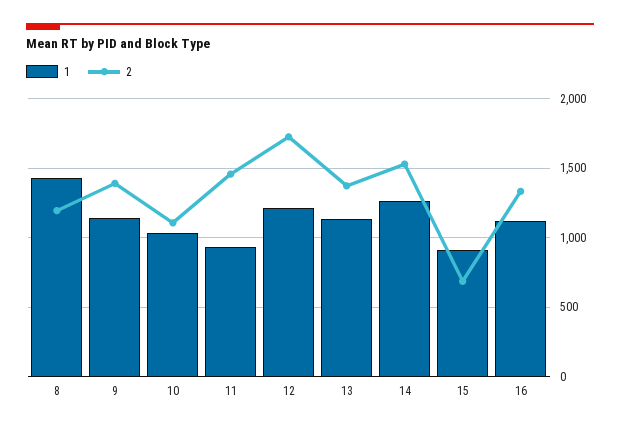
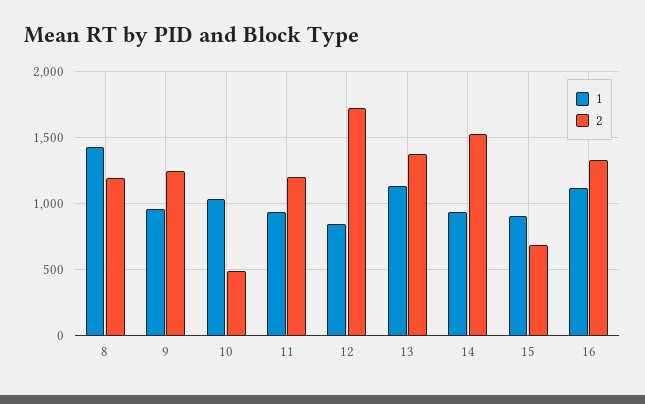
1, 9: 1150 -> 950
2, 9: 1400 -> 1250
2, 10: 1100 -> 500
2, 11: 1450 -> 1200
1, 12: 1200 -> 850
1, 14: 1250 -> 950

